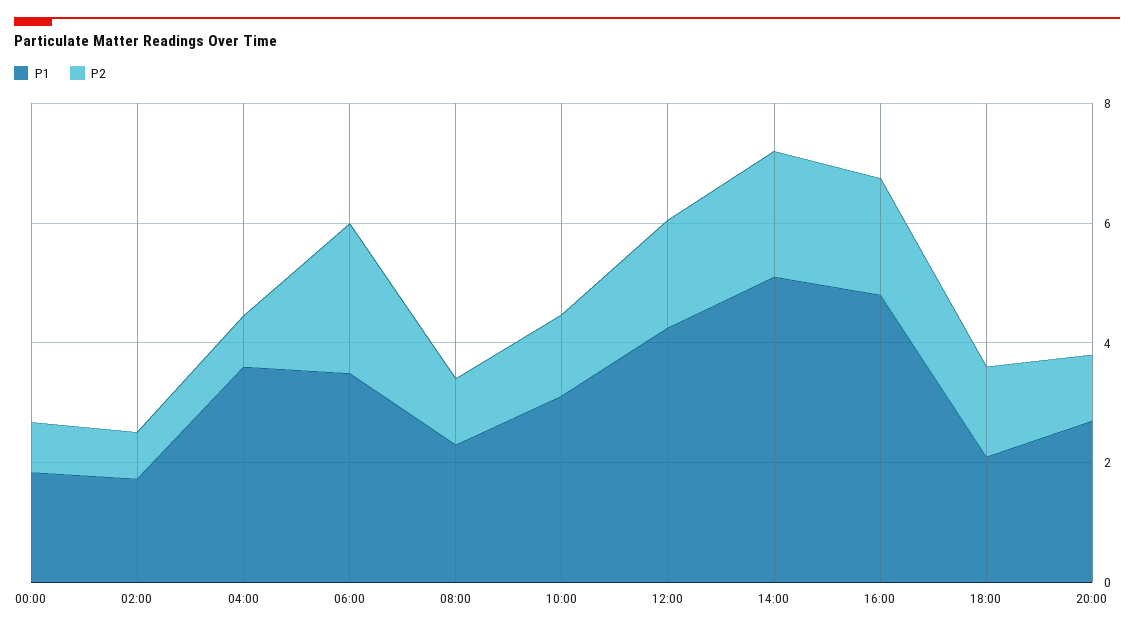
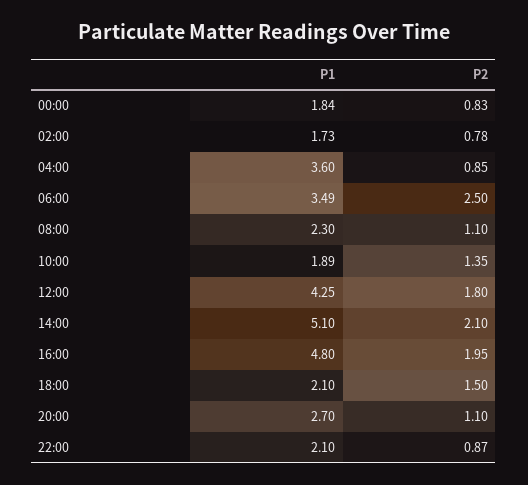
P1, 10:00: 3 -> 1.89
P1, 22:00: none -> 2.1
P2, 22:00: none -> 0.87

